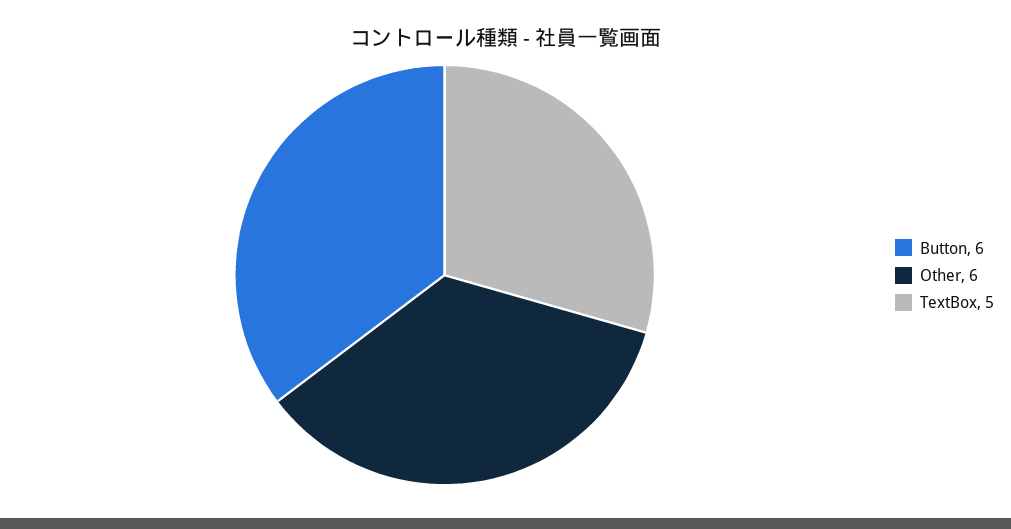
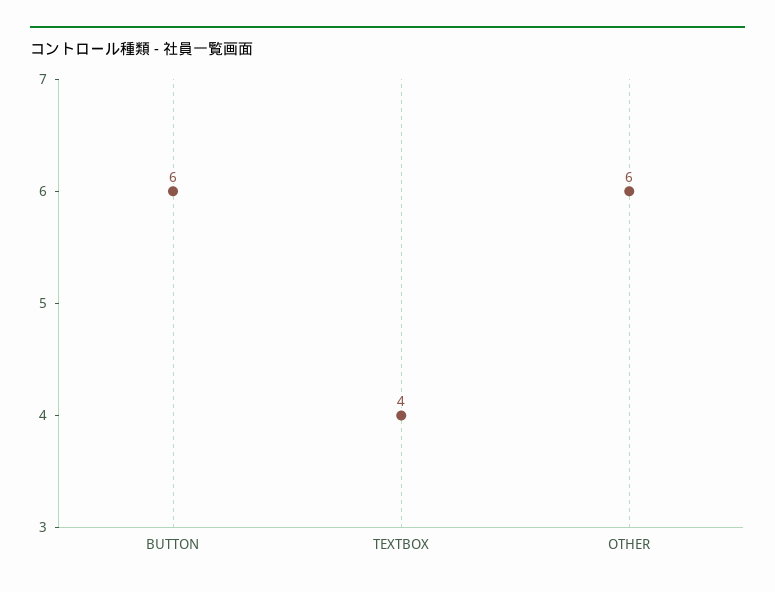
TextBox: 5 -> 4

